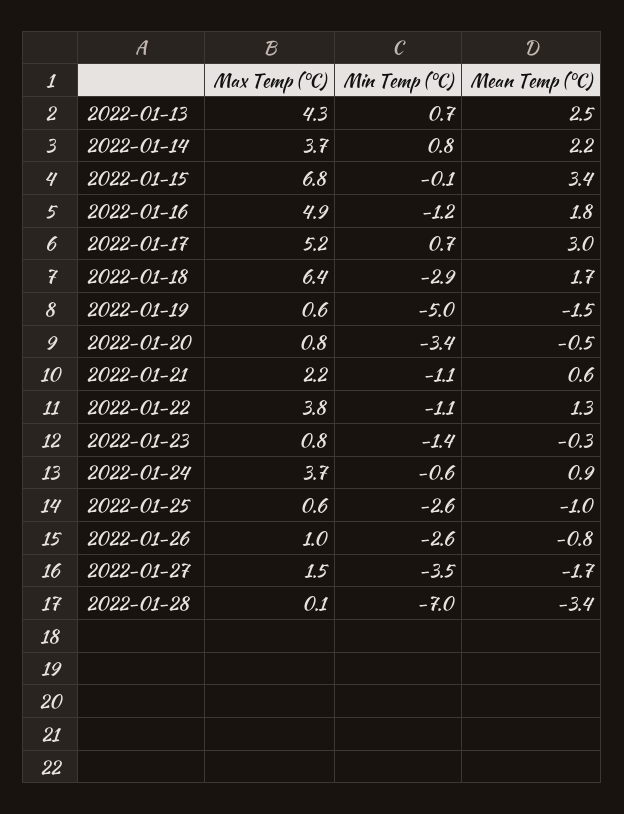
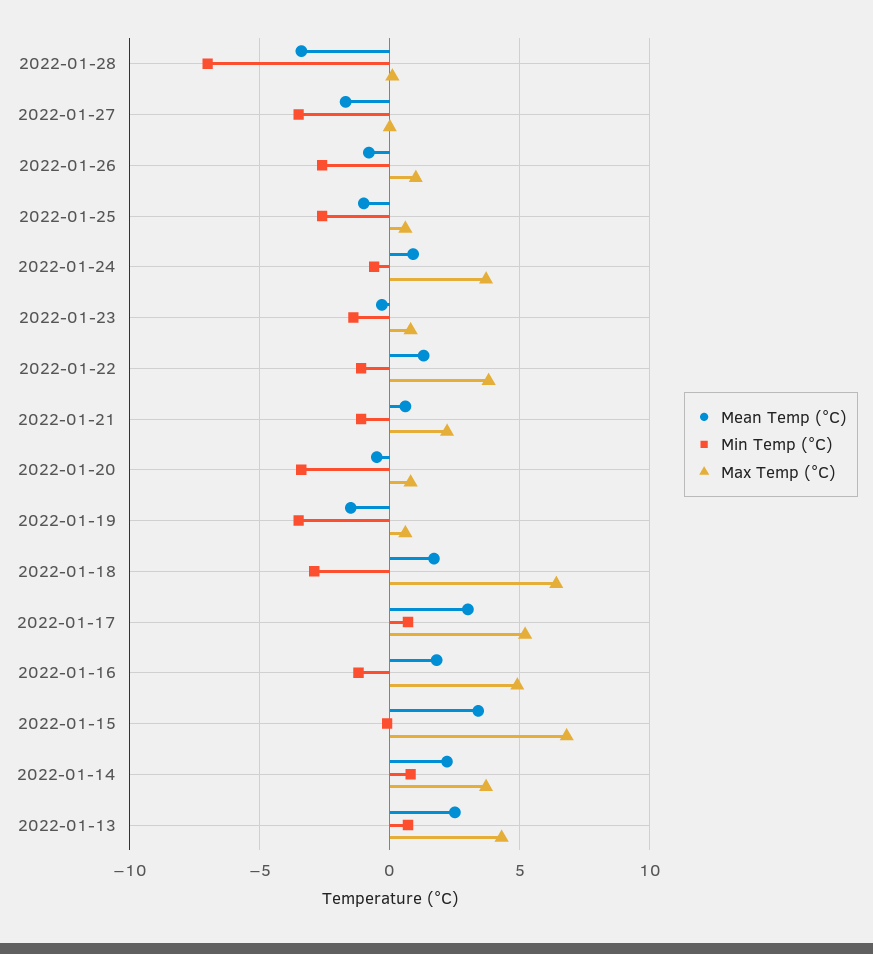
Min Temp (°C), 2022-01-19: -5 -> -3.5
Max Temp (°C), 2022-01-27: 1.5 -> 0

